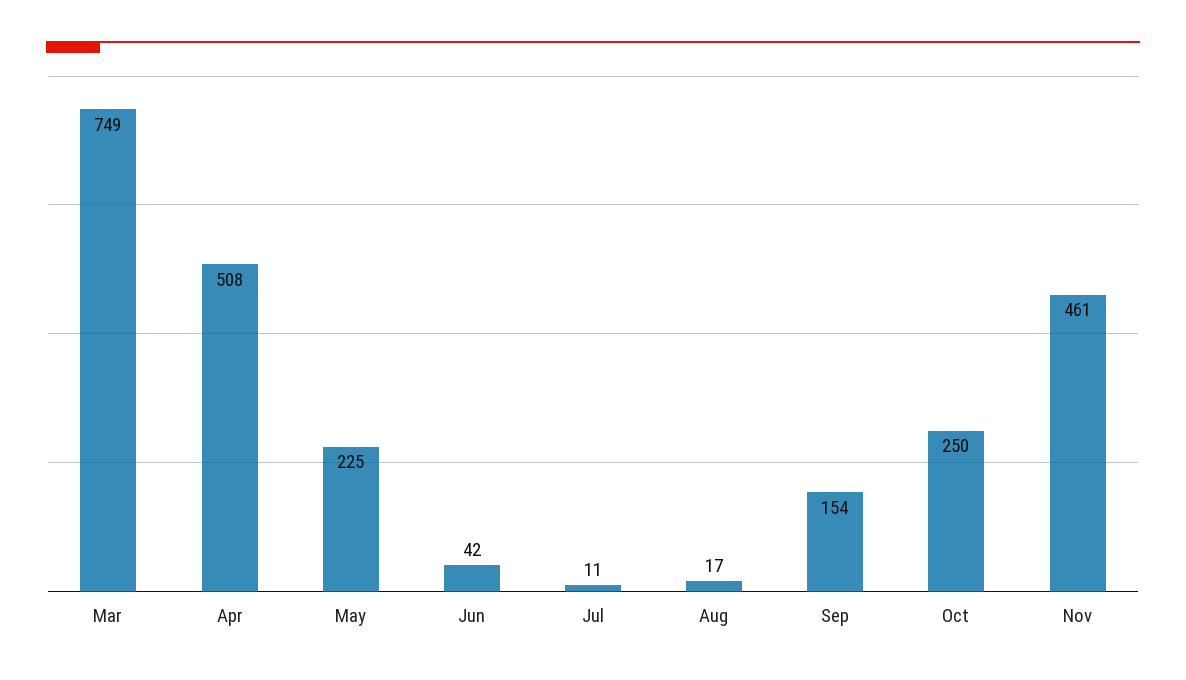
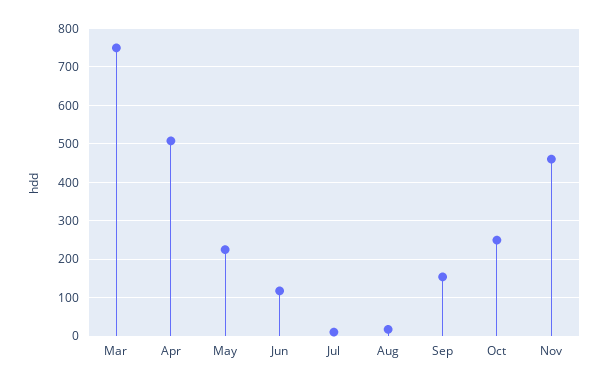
Jun: 42 -> 120

